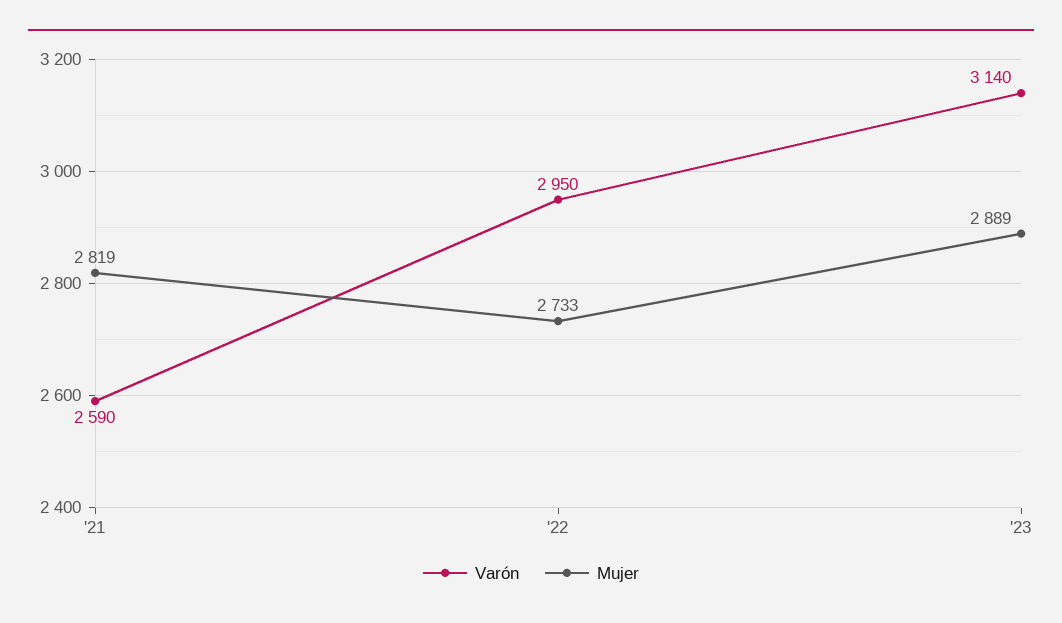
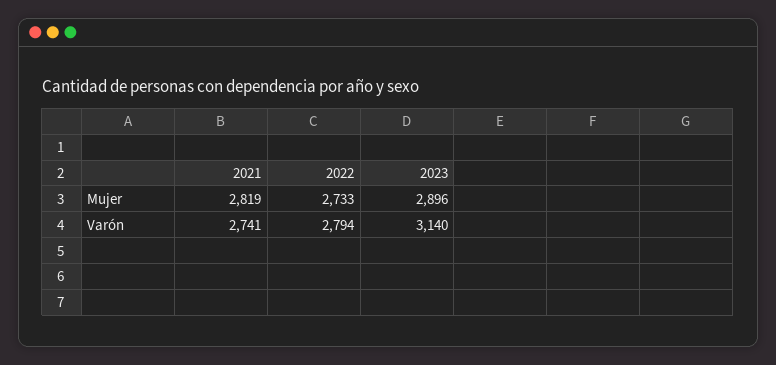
Varón, '21: 2590 -> 2741
Varón, '22: 2950 -> 2794
Mujer, '23: 2889 -> 2896

